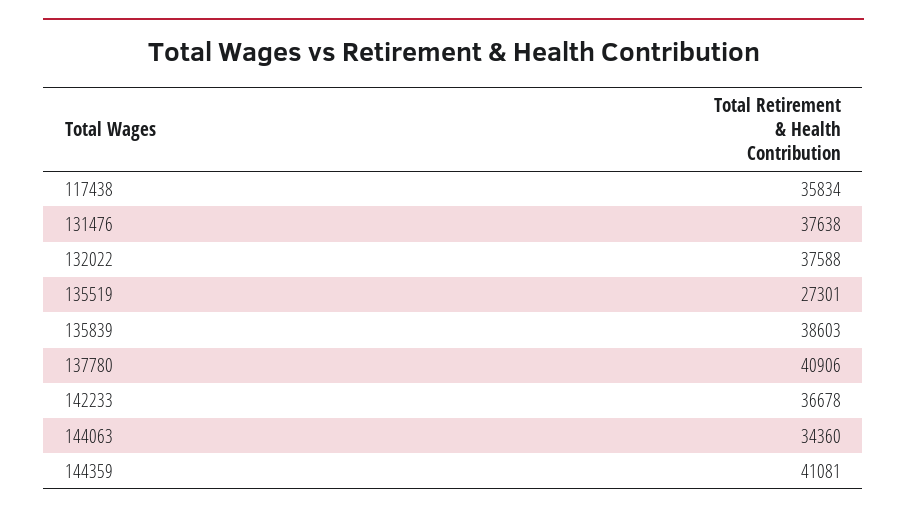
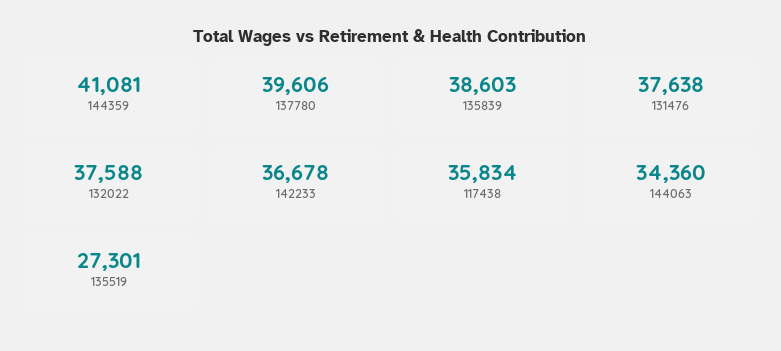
137780: 40906 -> 39606

